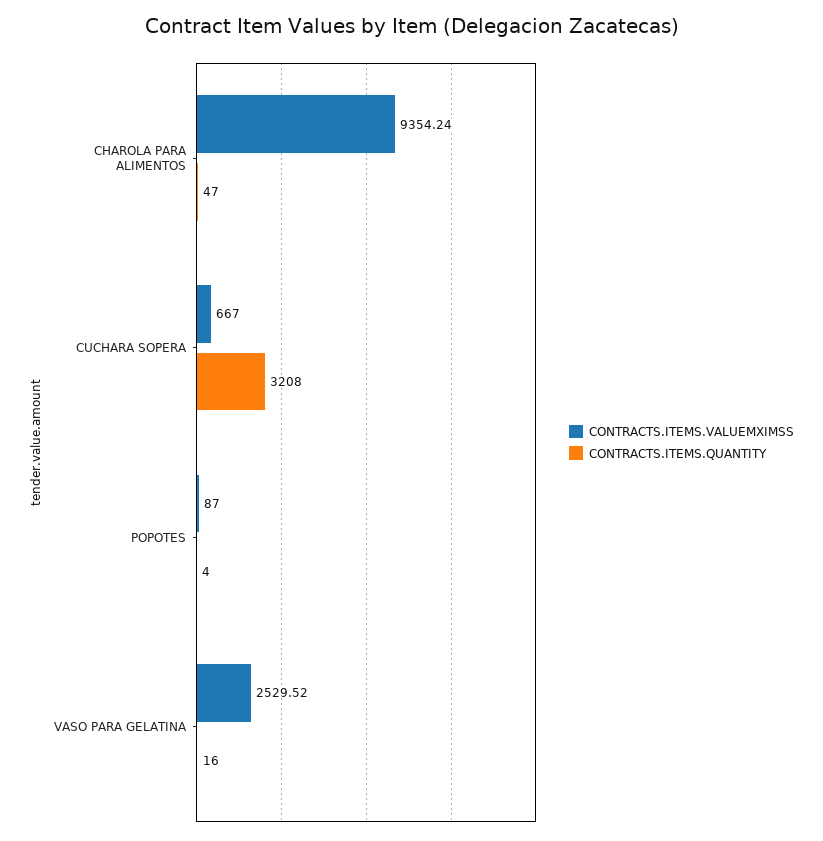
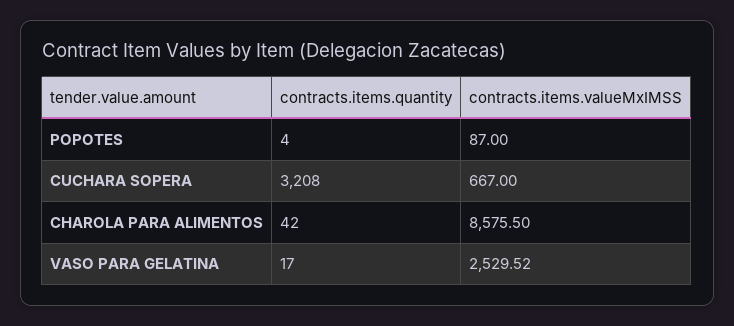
CONTRACTS.ITEMS.VALUEMXIMSS, CHAROLA PARA ALIMENTOS: 9354.24 -> 8575.5
CONTRACTS.ITEMS.QUANTITY, CHAROLA PARA ALIMENTOS: 47 -> 42
CONTRACTS.ITEMS.QUANTITY, VASO PARA GELATINA: 16 -> 17

